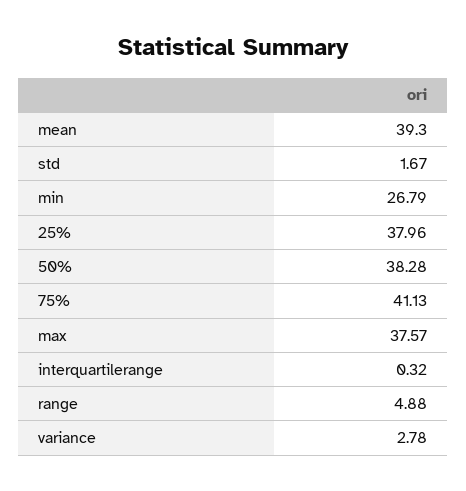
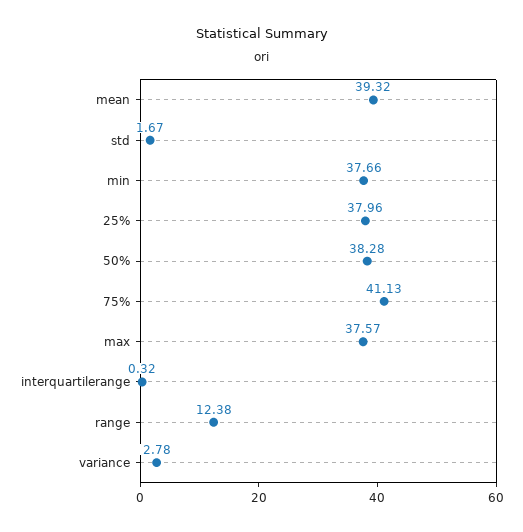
mean: 39.3 -> 39.32
min: 26.79 -> 37.66
range: 4.88 -> 12.38

